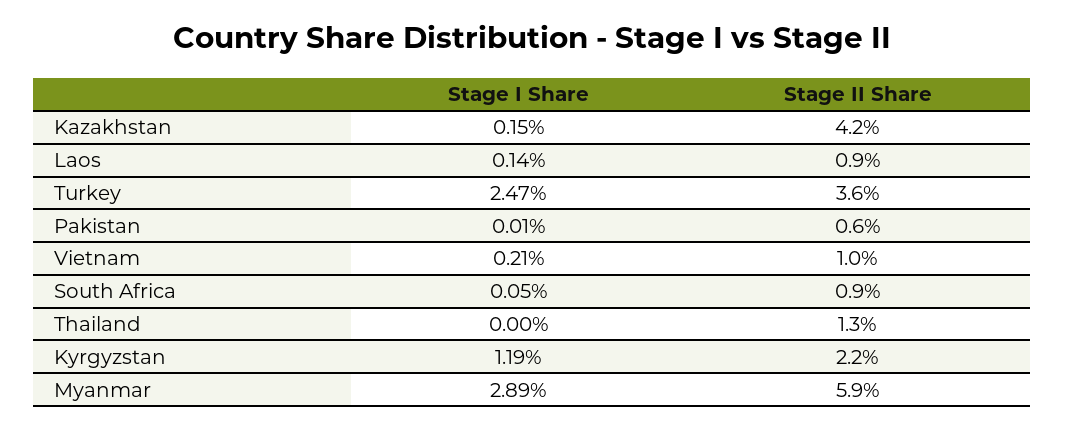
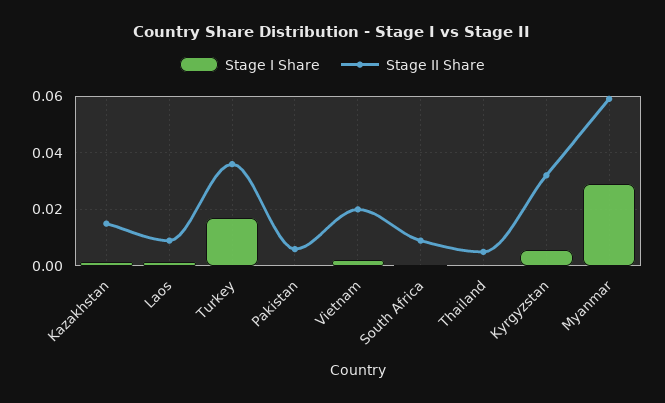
Stage II Share, Kazakhstan: 0.042 -> 0.015
Stage I Share, Turkey: 0.0247 -> 0.0175
Stage II Share, Vietnam: 0.01 -> 0.02
Stage II Share, Thailand: 0.013 -> 0.005
Stage I Share, Kyrgyzstan: 0.0119 -> 0.005
Stage II Share, Kyrgyzstan: 0.022 -> 0.0325

